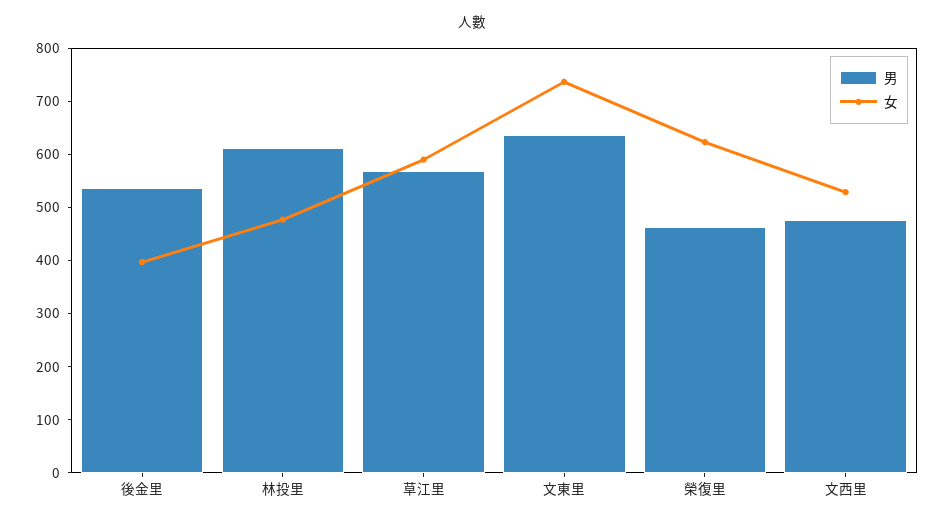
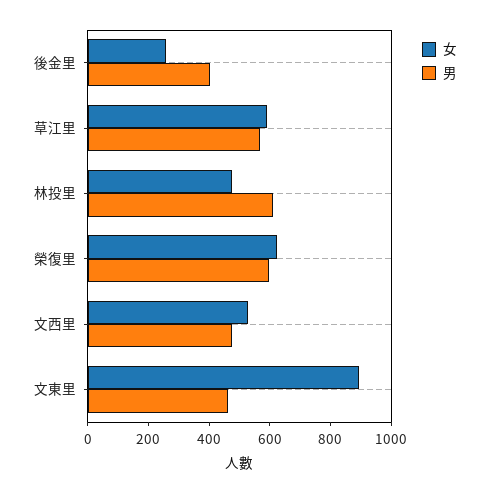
男, 後金里: 540 -> 400
女, 後金里: 400 -> 250
男, 文東里: 640 -> 450
女, 文東里: 740 -> 900
男, 榮復里: 460 -> 600

